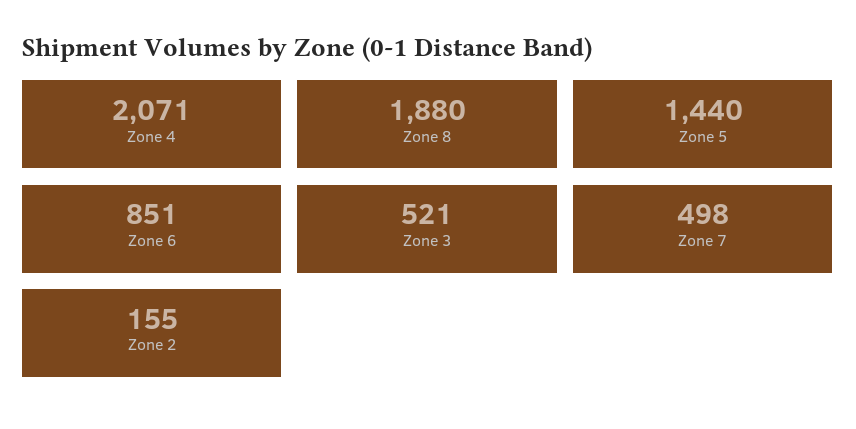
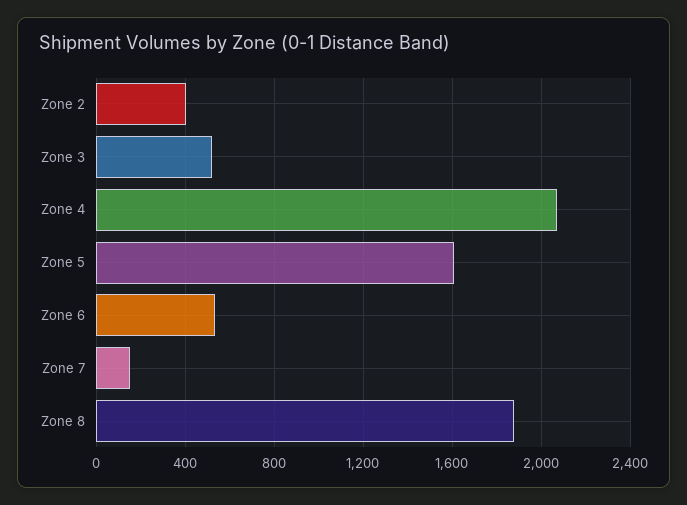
Zone 5: 1440 -> 1600
Zone 6: 851 -> 550
Zone 7: 498 -> 150
Zone 2: 155 -> 400

